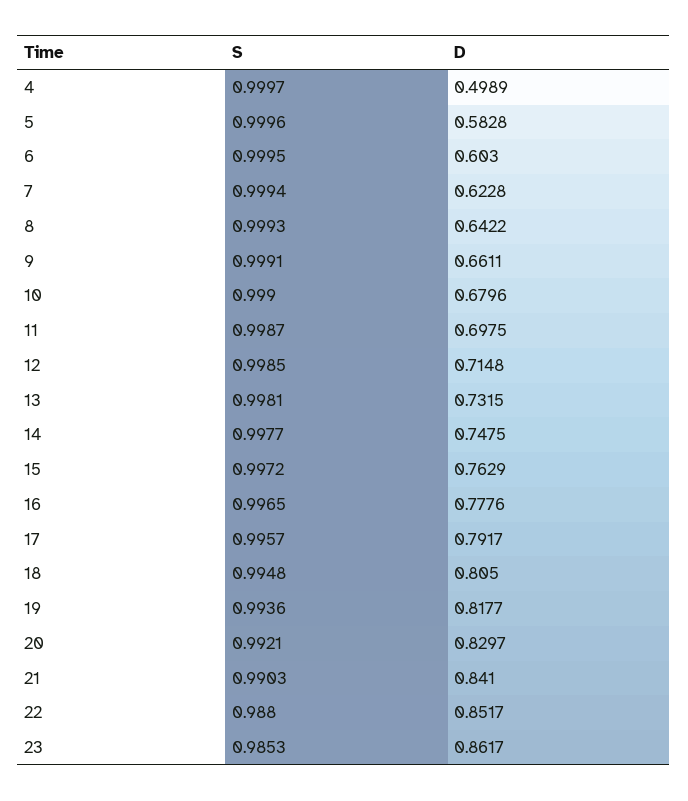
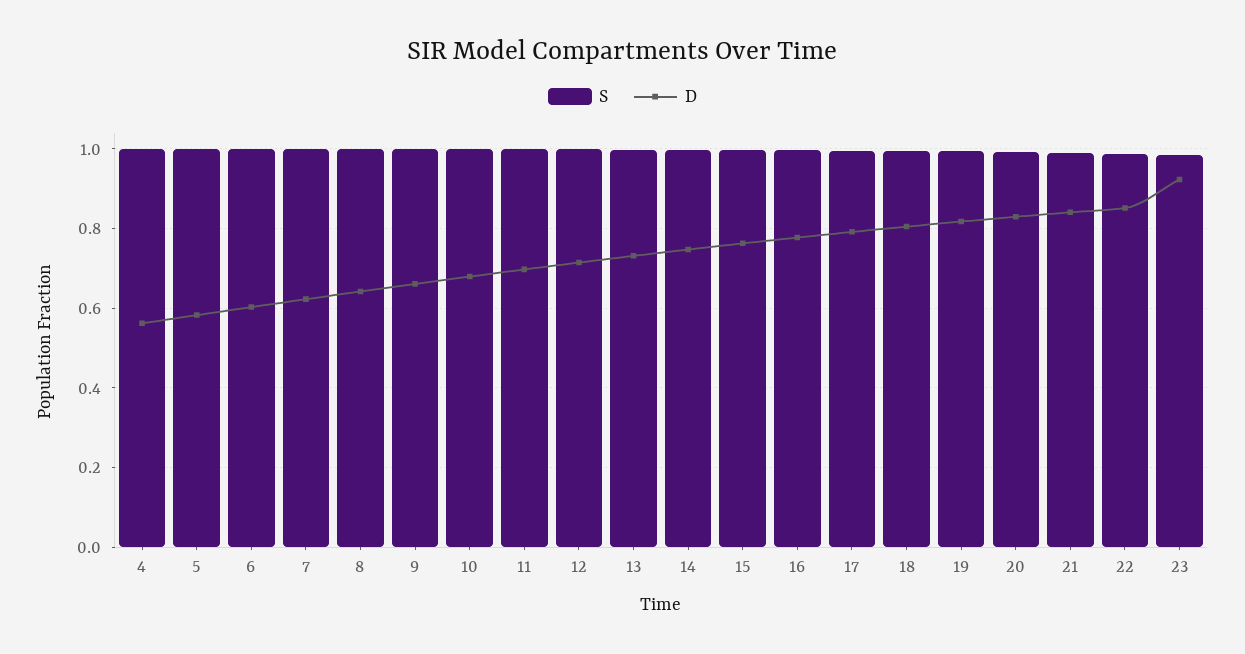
D, 4: 0.4989 -> 0.56
D, 23: 0.8617 -> 0.92

